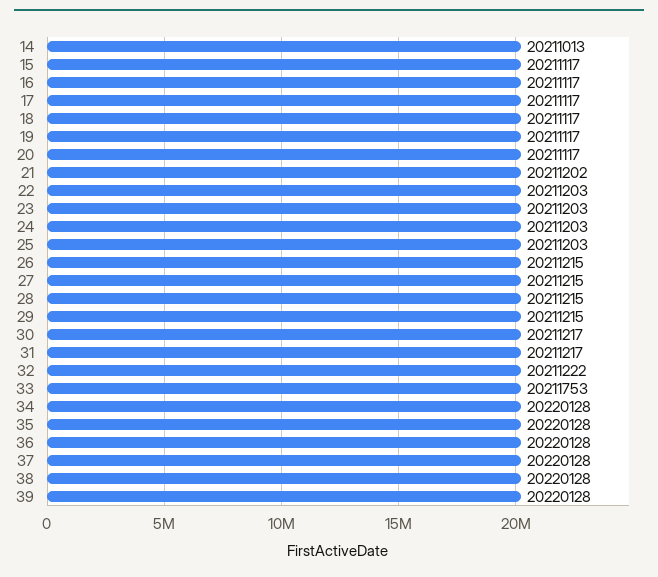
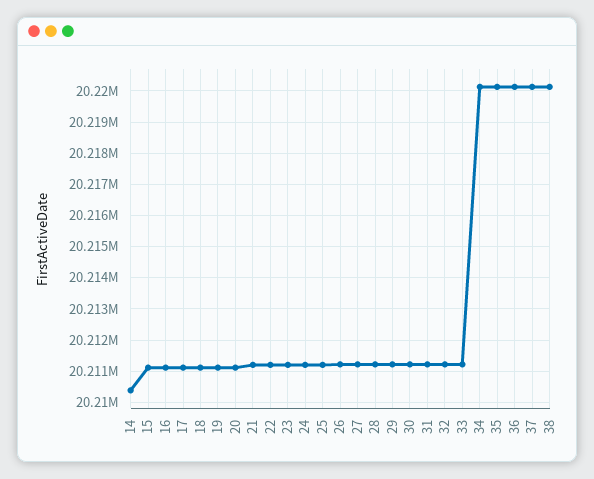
14: 20211013 -> 20210400
33: 20211753 -> 20211200
39: 20220128 -> none

